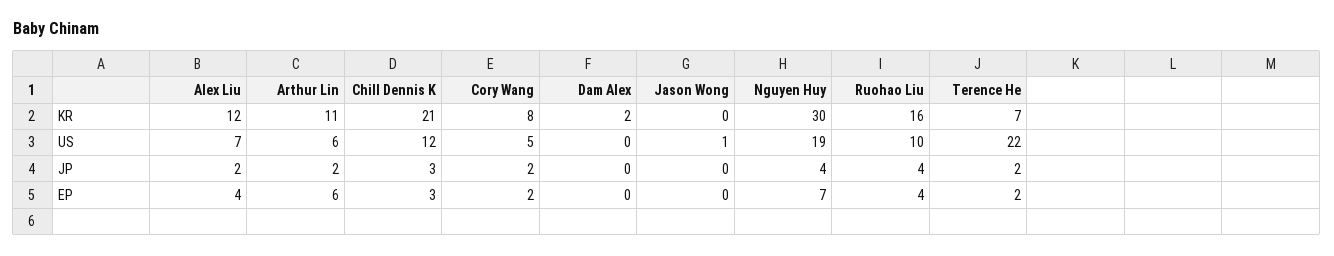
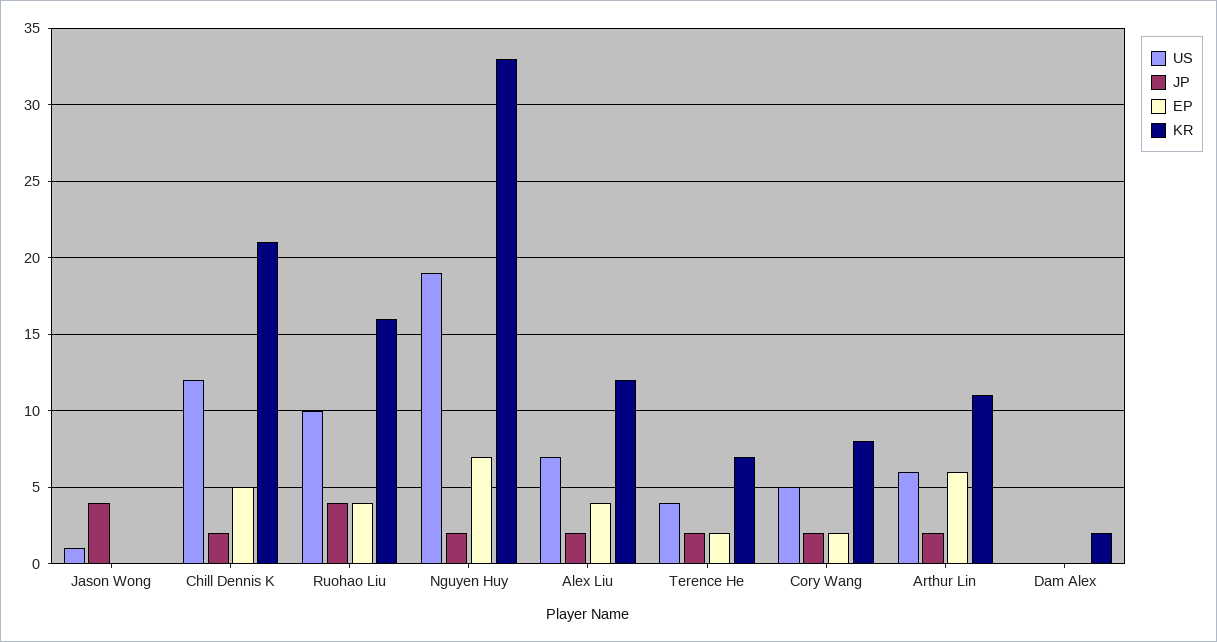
KR, Nguyen Huy: 30 -> 33
US, Terence He: 22 -> 4
JP, Chill Dennis K: 3 -> 2
JP, Jason Wong: 0 -> 4
JP, Nguyen Huy: 4 -> 2
EP, Chill Dennis K: 3 -> 5

